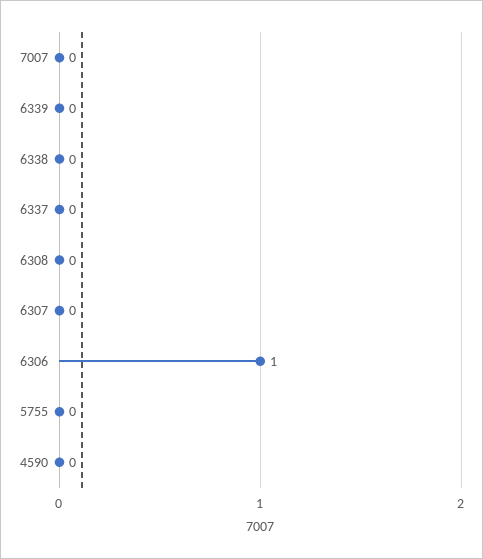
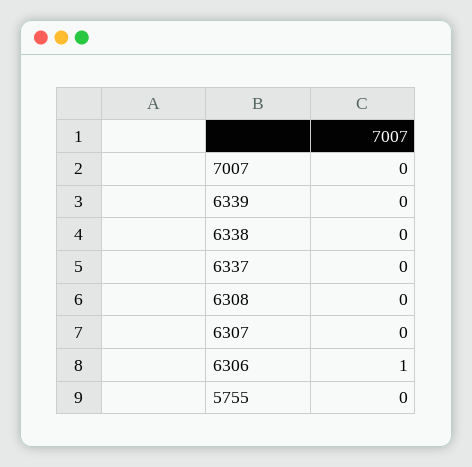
4590: 0 -> none

